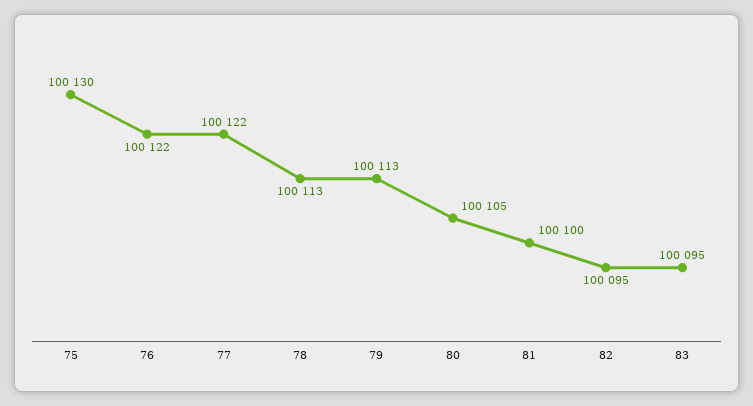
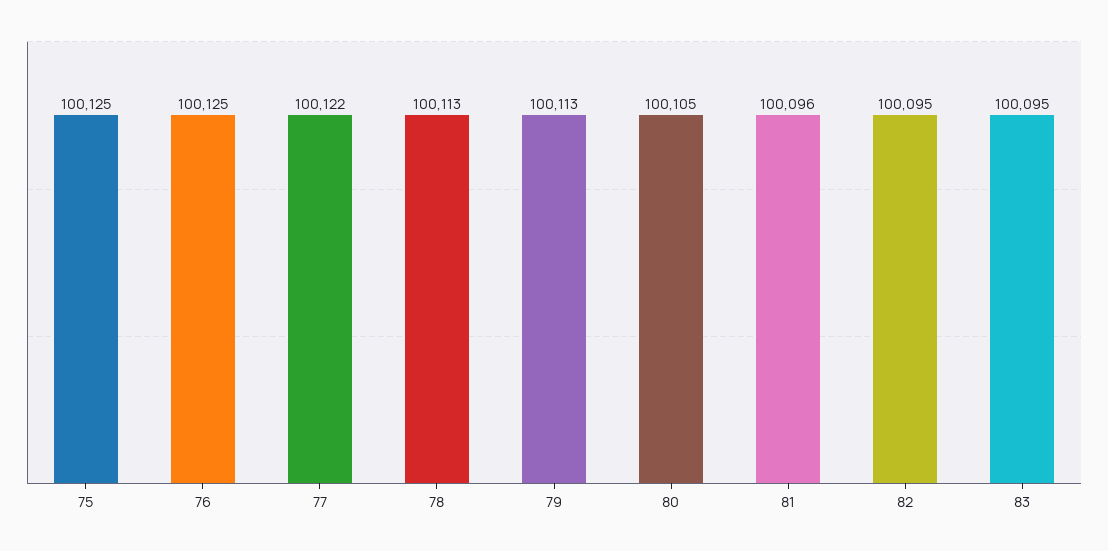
75: 100130 -> 100125
76: 100122 -> 100125
81: 100100 -> 100096

